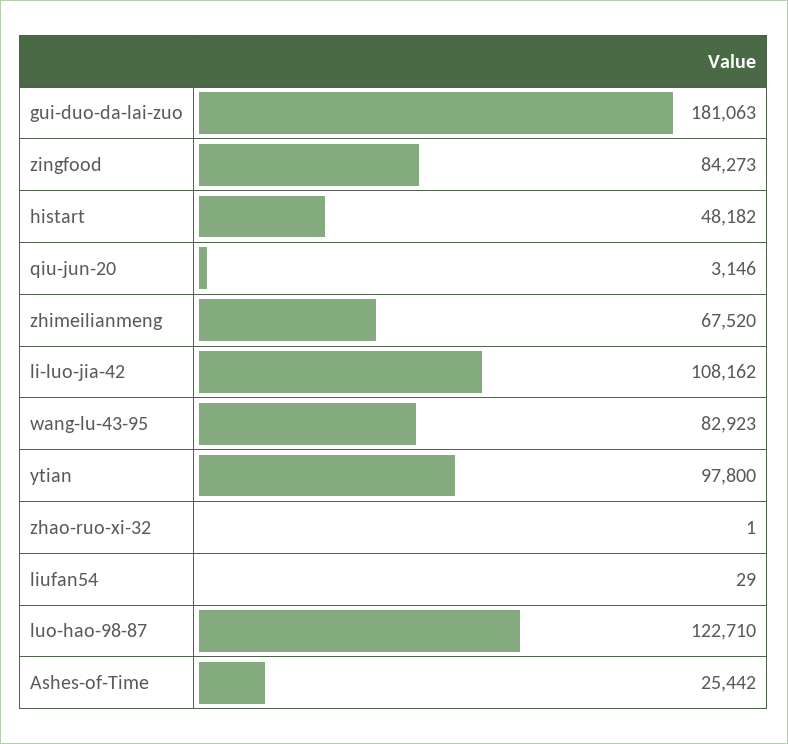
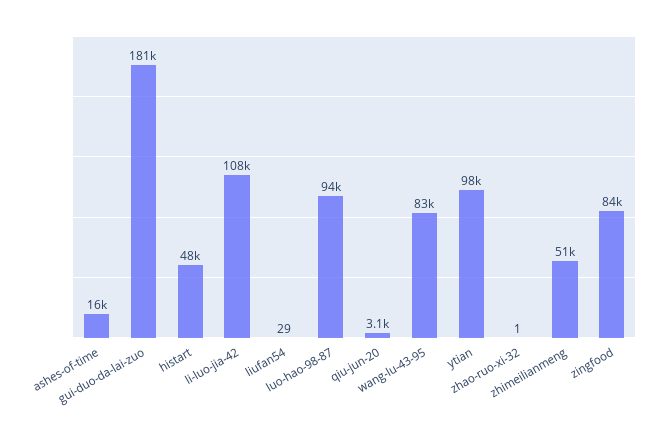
zhimeilianmeng: 67520 -> 51000
luo-hao-98-87: 122710 -> 94000
Ashes-of-Time: 25442 -> 16000

